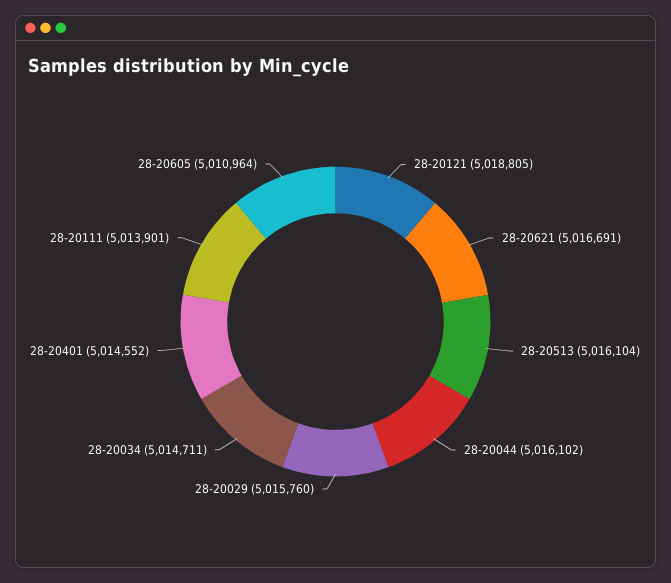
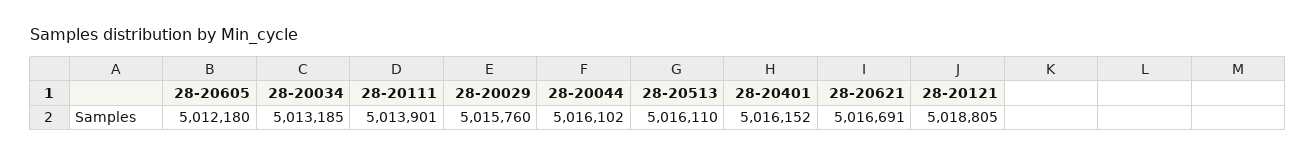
28-20513: 5016104 -> 5016110
28-20034: 5014711 -> 5013185
28-20401: 5014552 -> 5016152
28-20605: 5010964 -> 5012180

